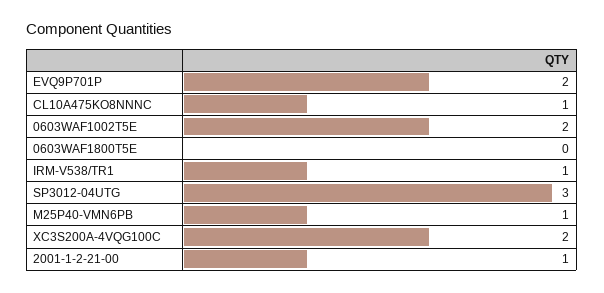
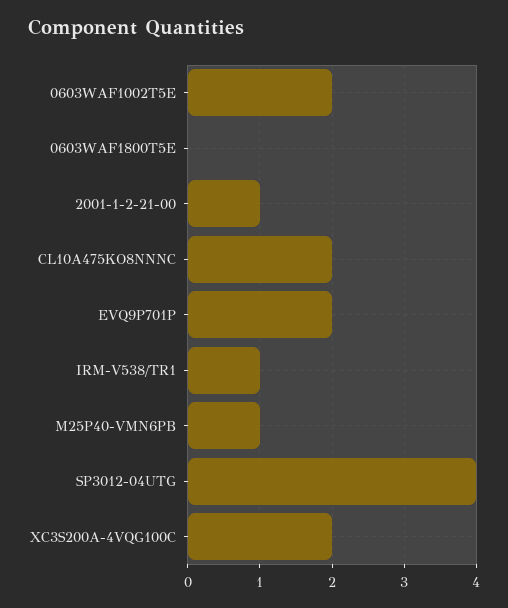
CL10A475KO8NNNC: 1 -> 2
SP3012-04UTG: 3 -> 4

